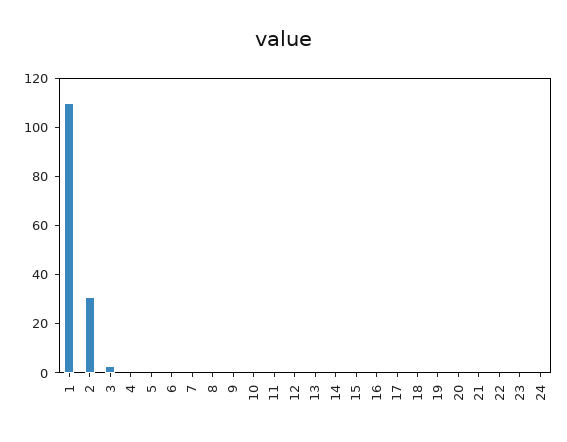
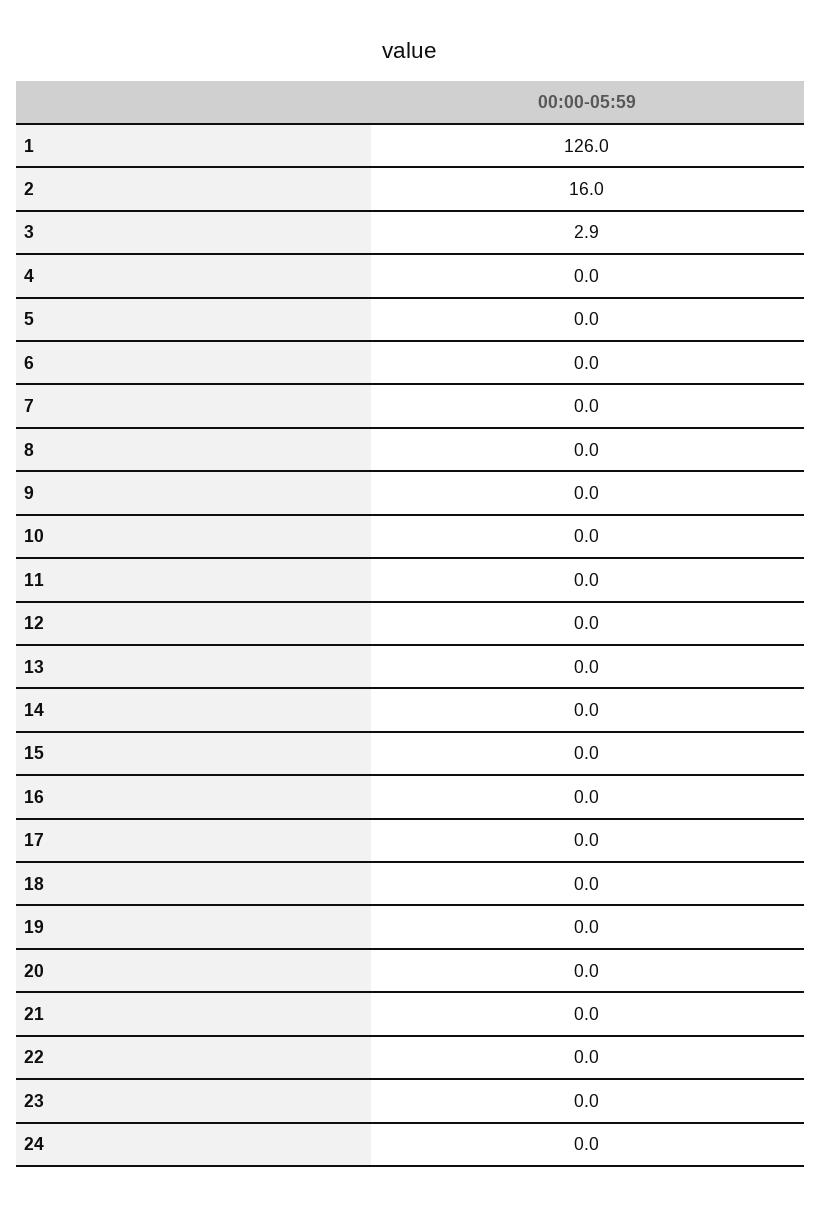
1: 110 -> 126
2: 30 -> 16

